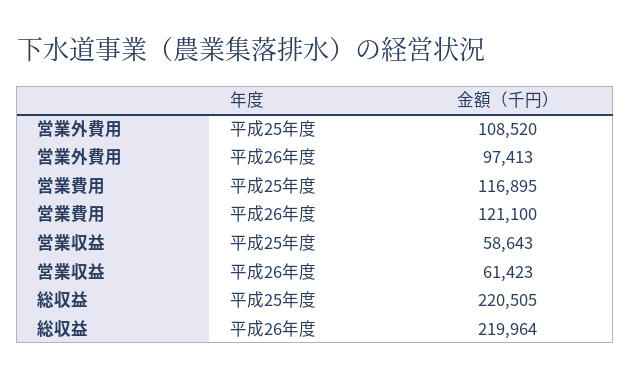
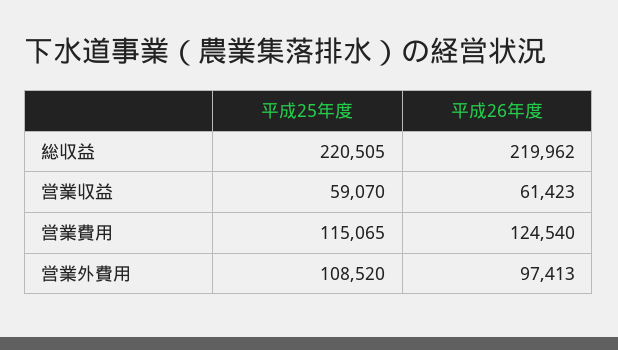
営業費用, 平成25年度: 116895 -> 115065
営業費用, 平成26年度: 121100 -> 124540
営業収益, 平成25年度: 58643 -> 59070
総収益, 平成26年度: 219964 -> 219962

